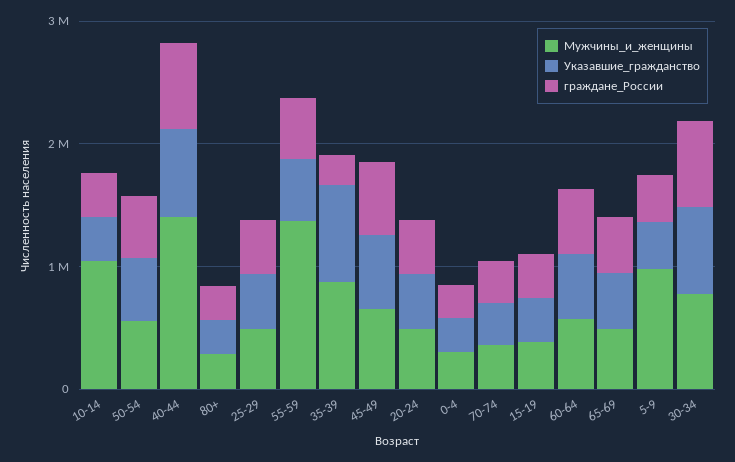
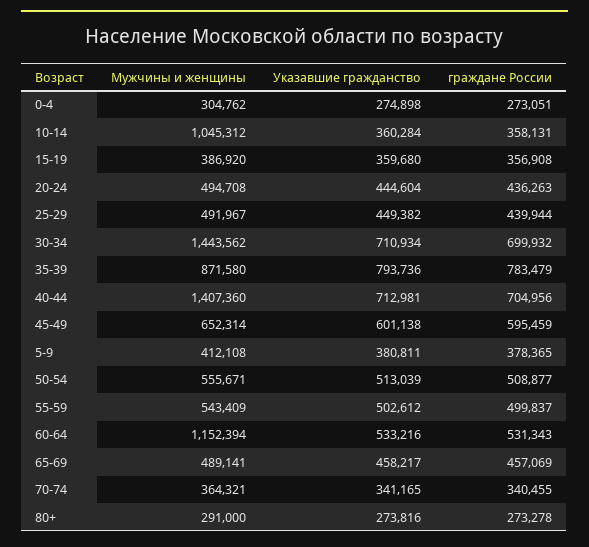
Мужчины_и_женщины, 55-59: 1400000 -> 543409
граждане_России, 35-39: 200000 -> 783479
Мужчины_и_женщины, 60-64: 600000 -> 1152394
Мужчины_и_женщины, 5-9: 1000000 -> 412108
Мужчины_и_женщины, 30-34: 800000 -> 1443562

